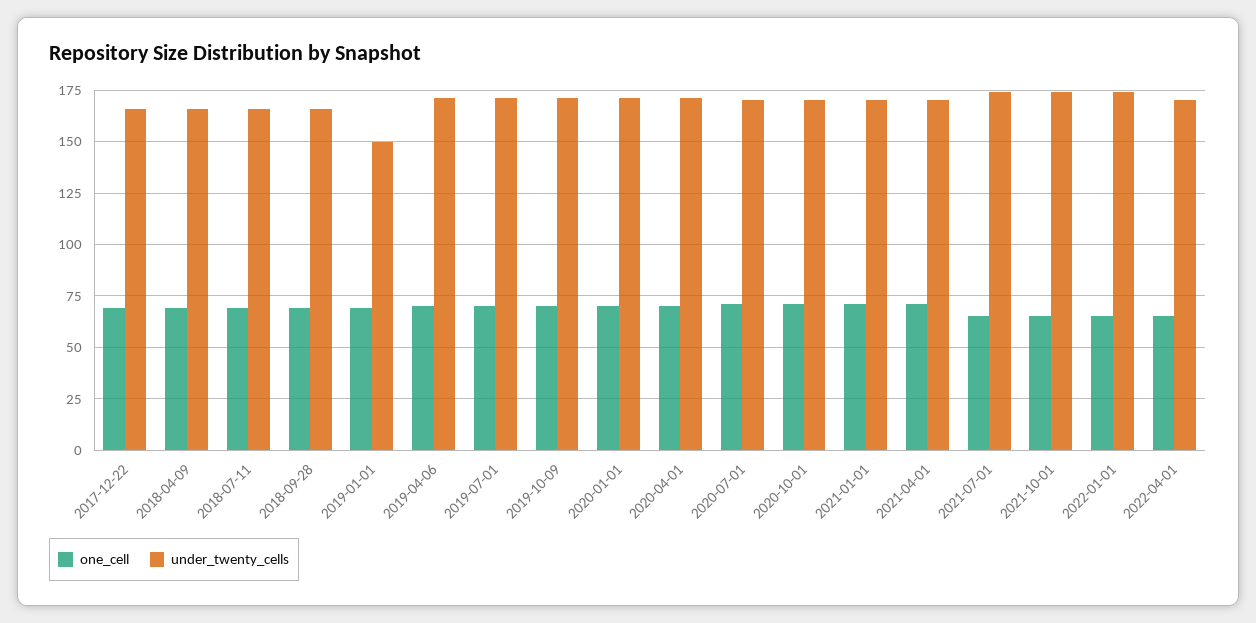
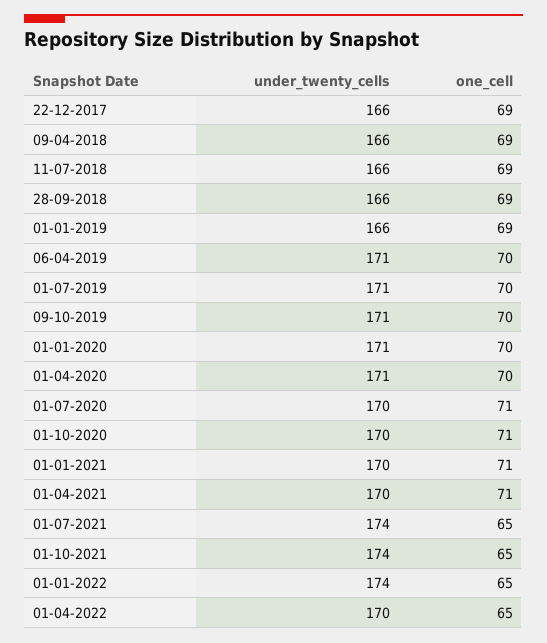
under_twenty_cells, 2019-01-01: 150 -> 166

